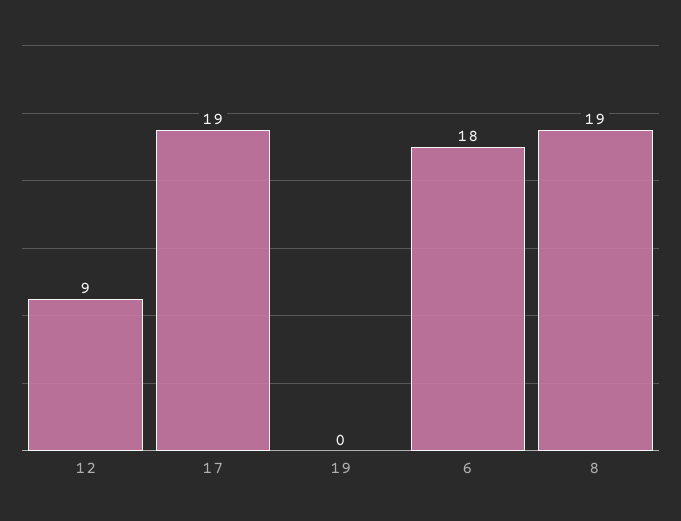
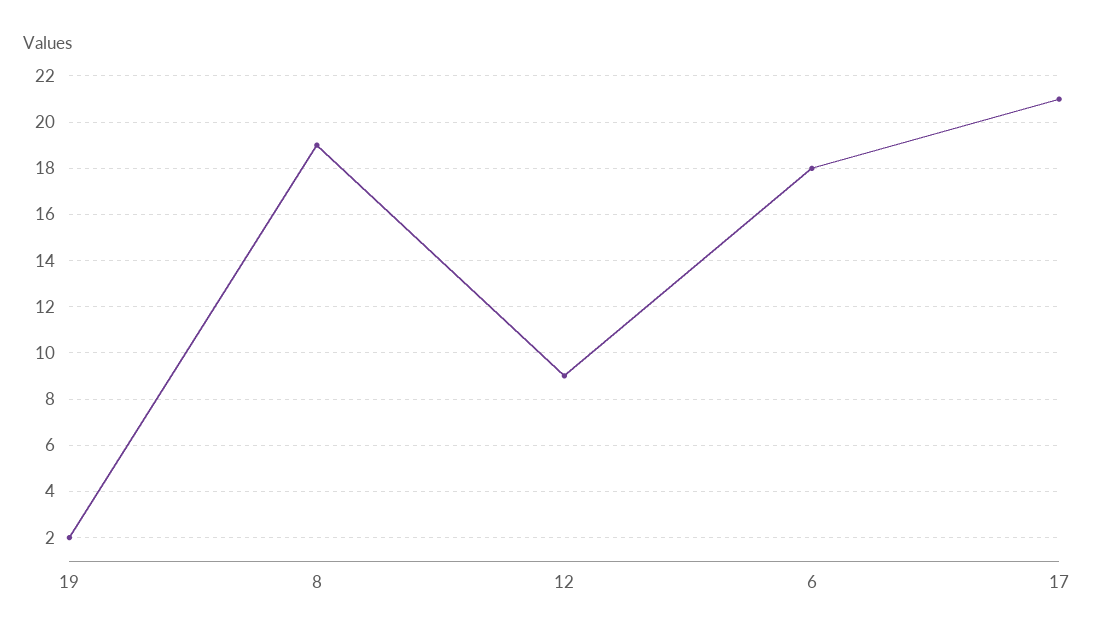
17: 19 -> 21
19: 0 -> 2

